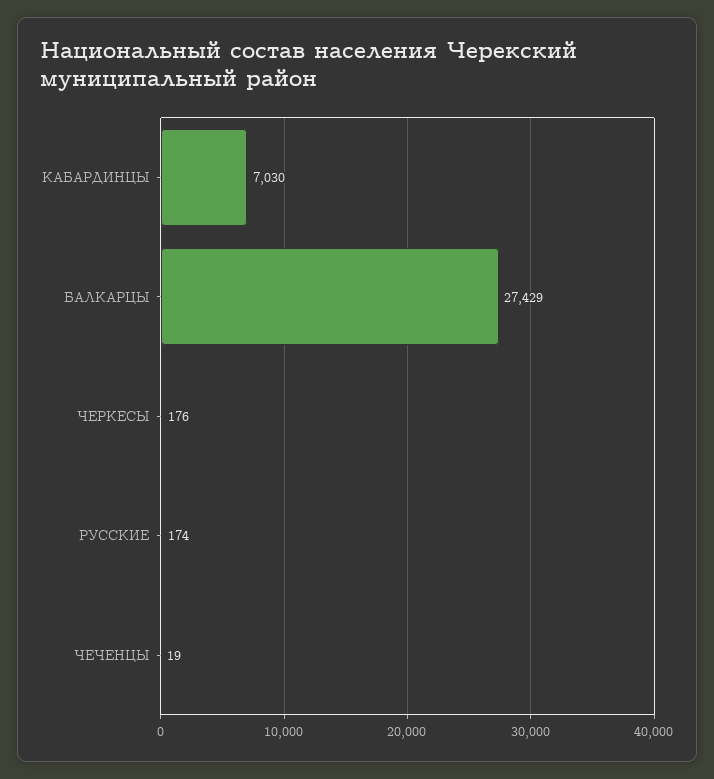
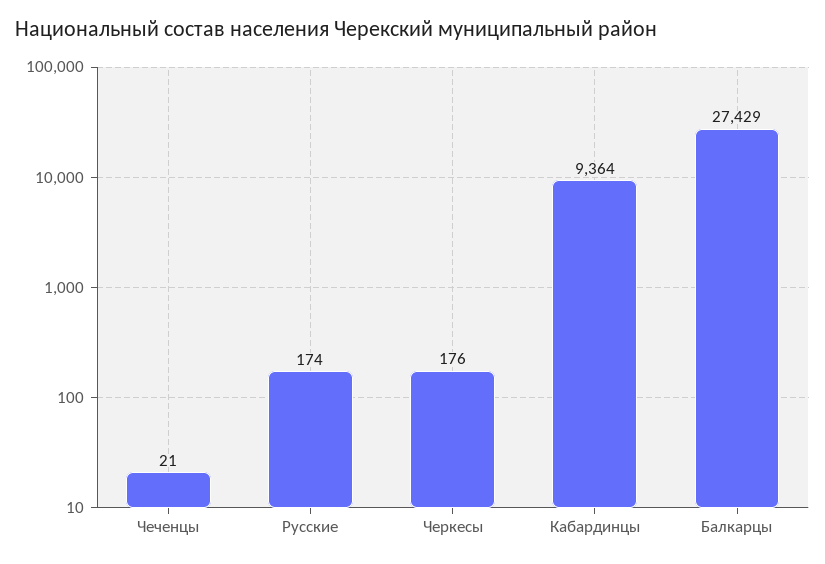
КАБАРДИНЦЫ: 7030 -> 9364
ЧЕЧЕНЦЫ: 19 -> 21

